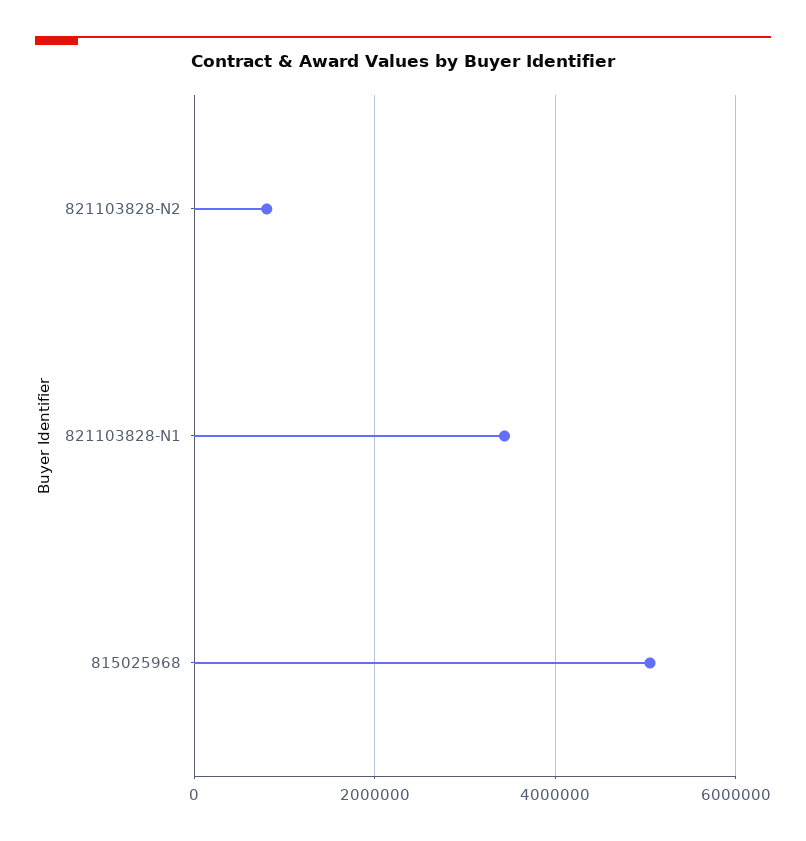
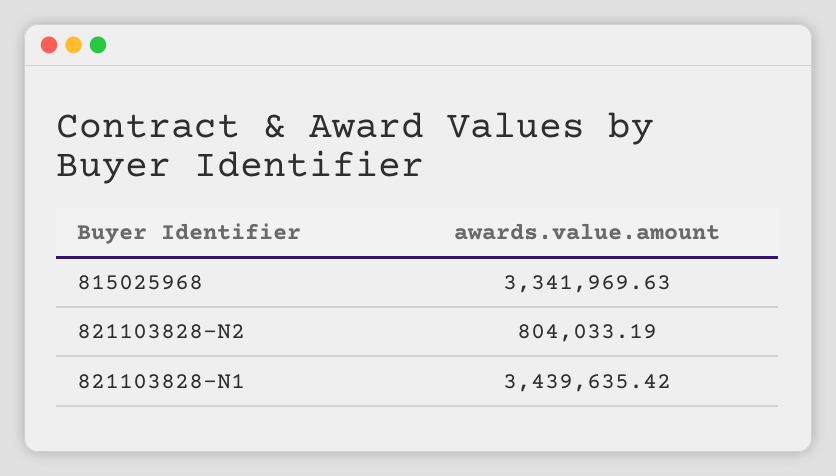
815025968: 5000000 -> 3341969.63

